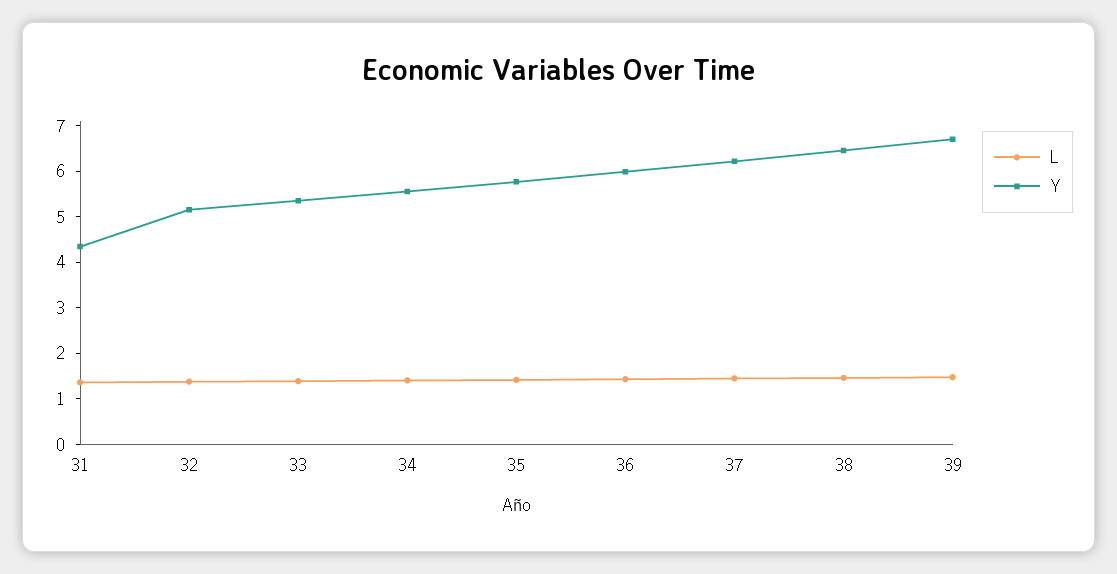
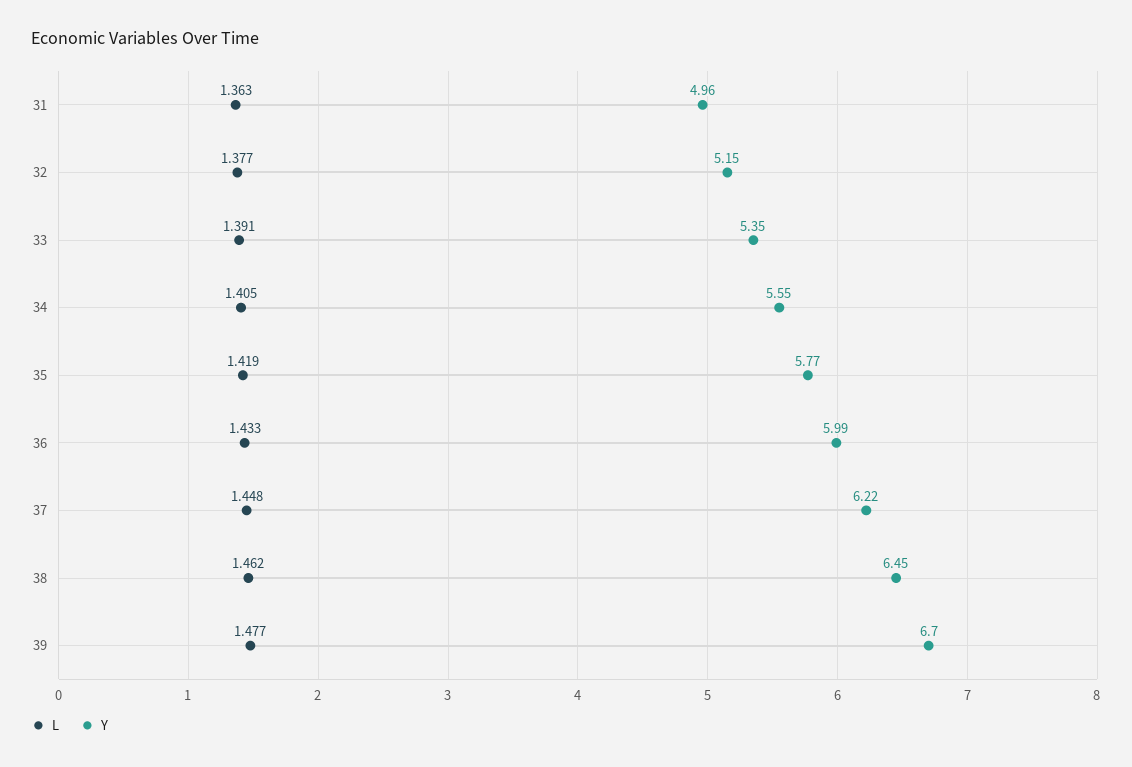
Y, 31: 4.4 -> 4.96

